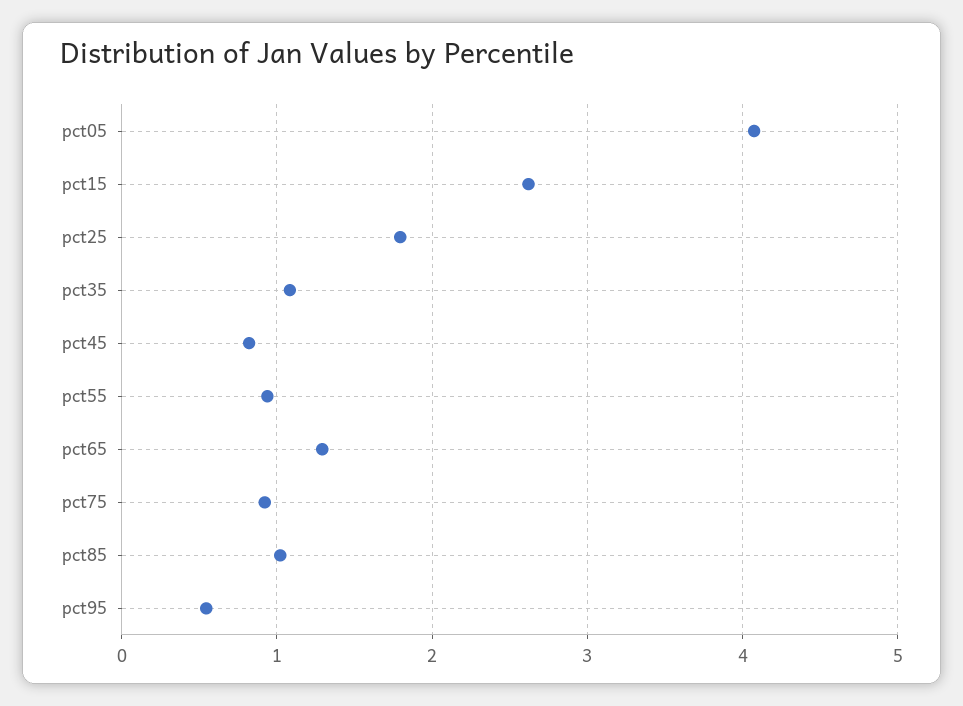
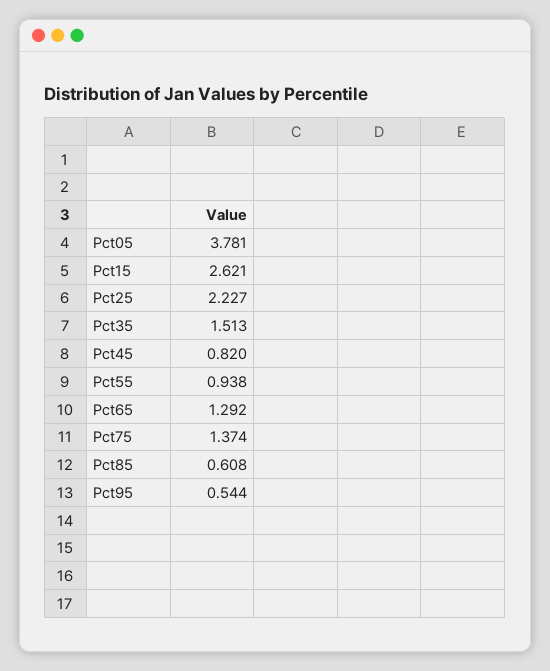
pct05: 4.1 -> 3.781
pct25: 1.8 -> 2.227
pct35: 1.1 -> 1.513
pct75: 0.9 -> 1.374
pct85: 1 -> 0.608

